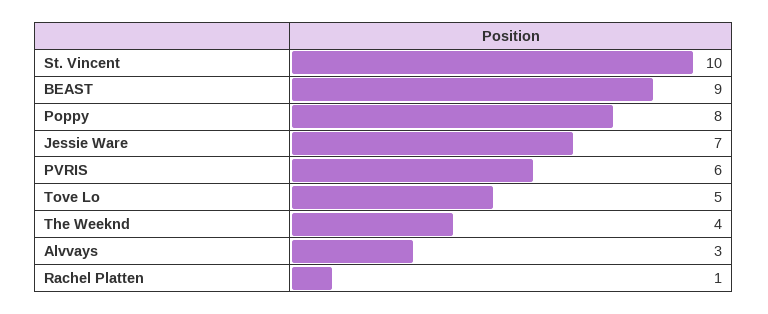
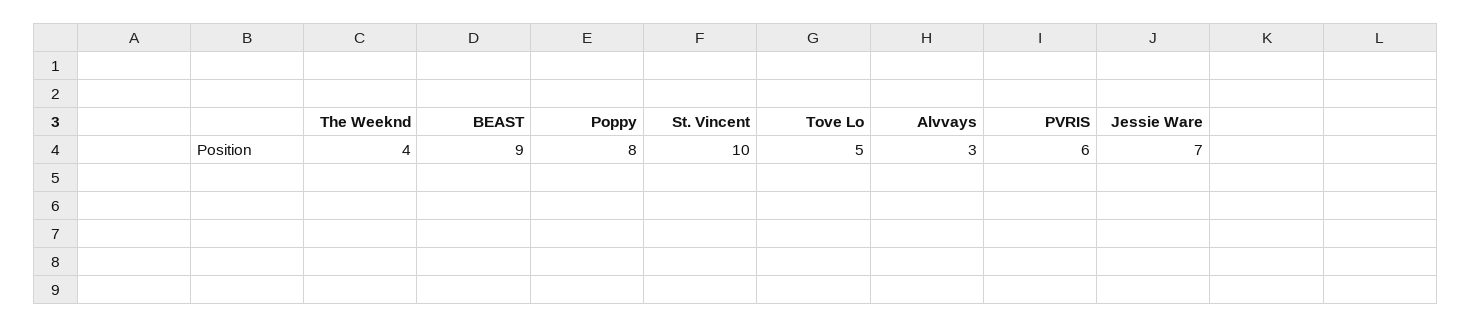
Rachel Platten: 1 -> none

